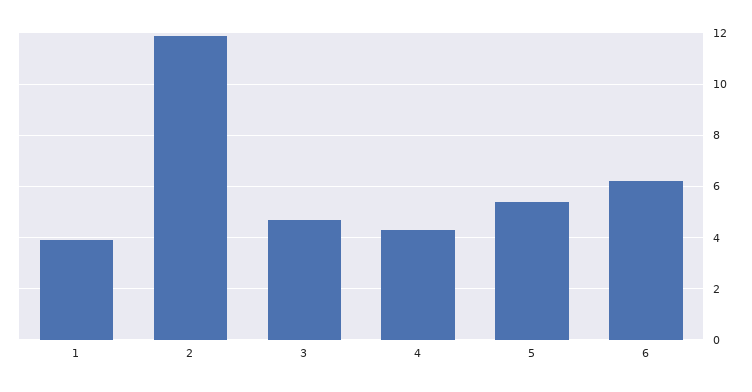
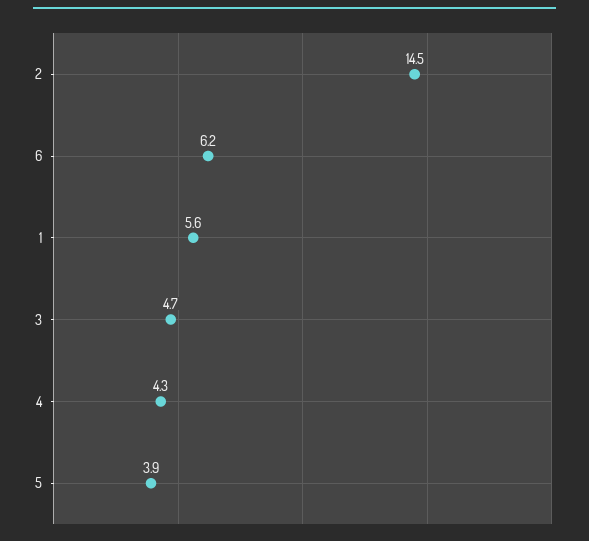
1: 4 -> 5.6
2: 12 -> 14.5
5: 5.5 -> 3.9

